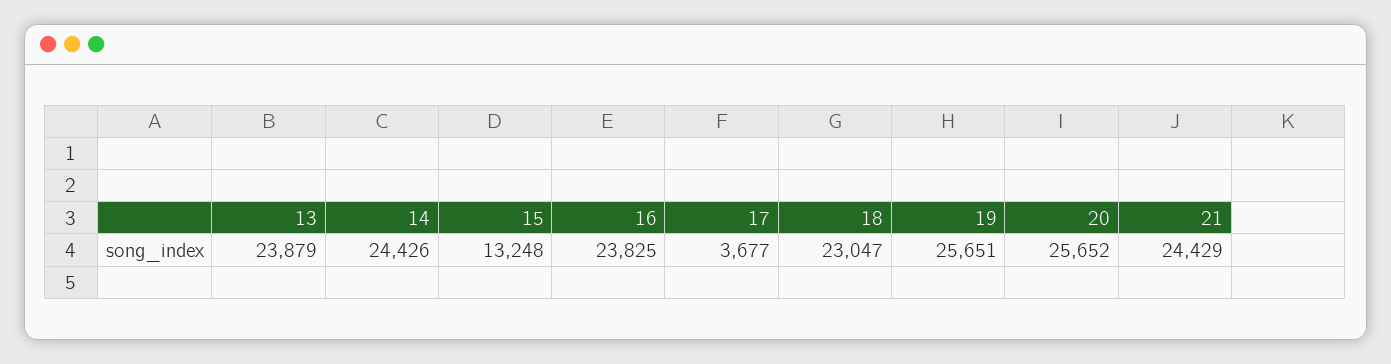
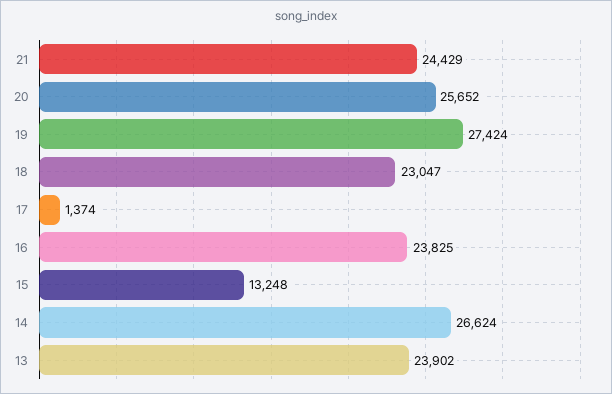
13: 23879 -> 23902
14: 24426 -> 26624
17: 3677 -> 1374
19: 25651 -> 27424

